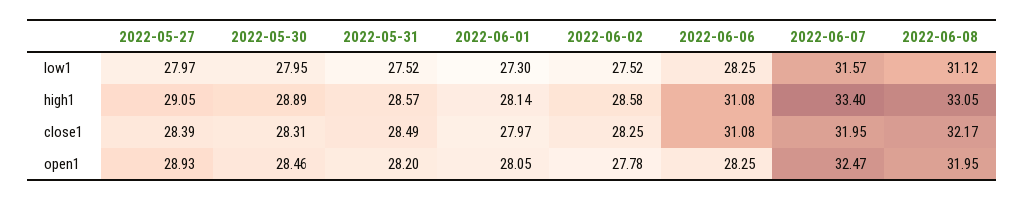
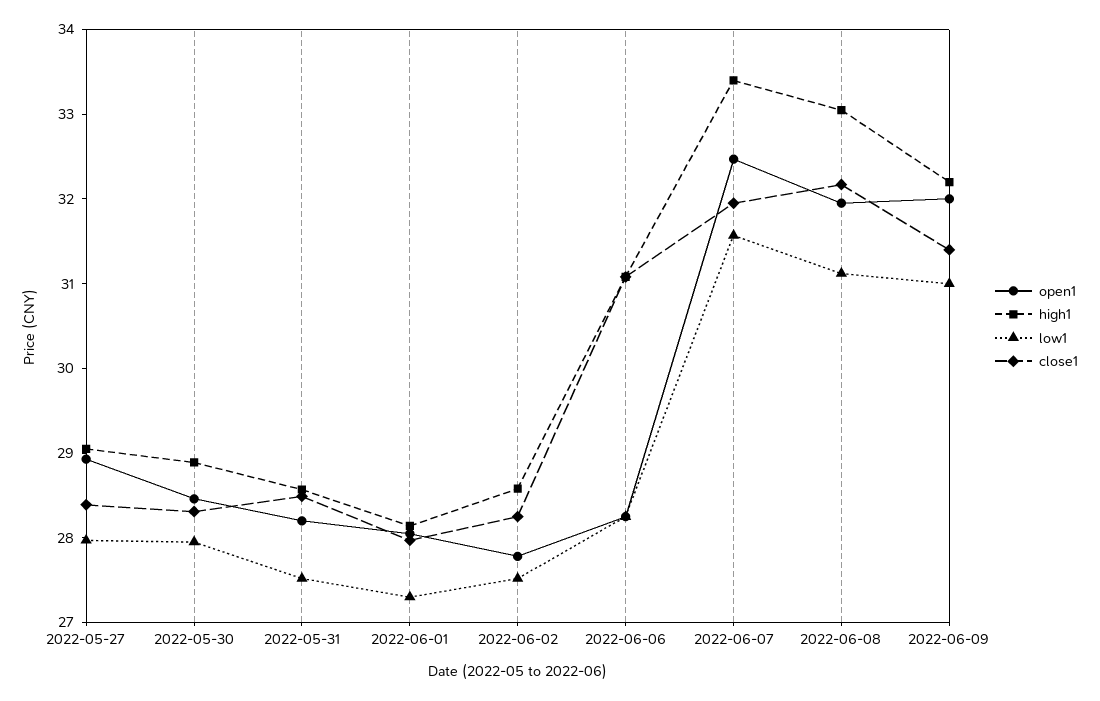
open1, 2022-06-09: none -> 32
high1, 2022-06-09: none -> 32.2
low1, 2022-06-09: none -> 31
close1, 2022-06-09: none -> 31.4

